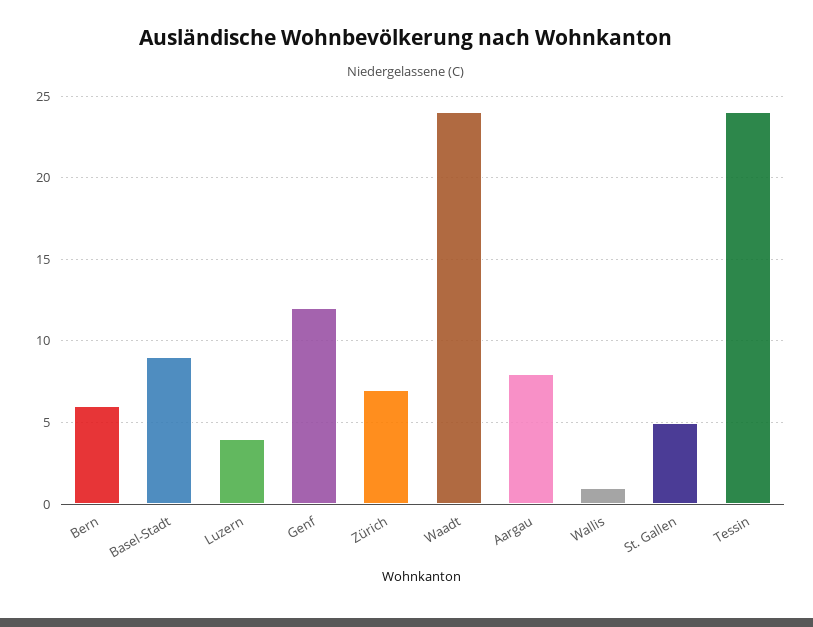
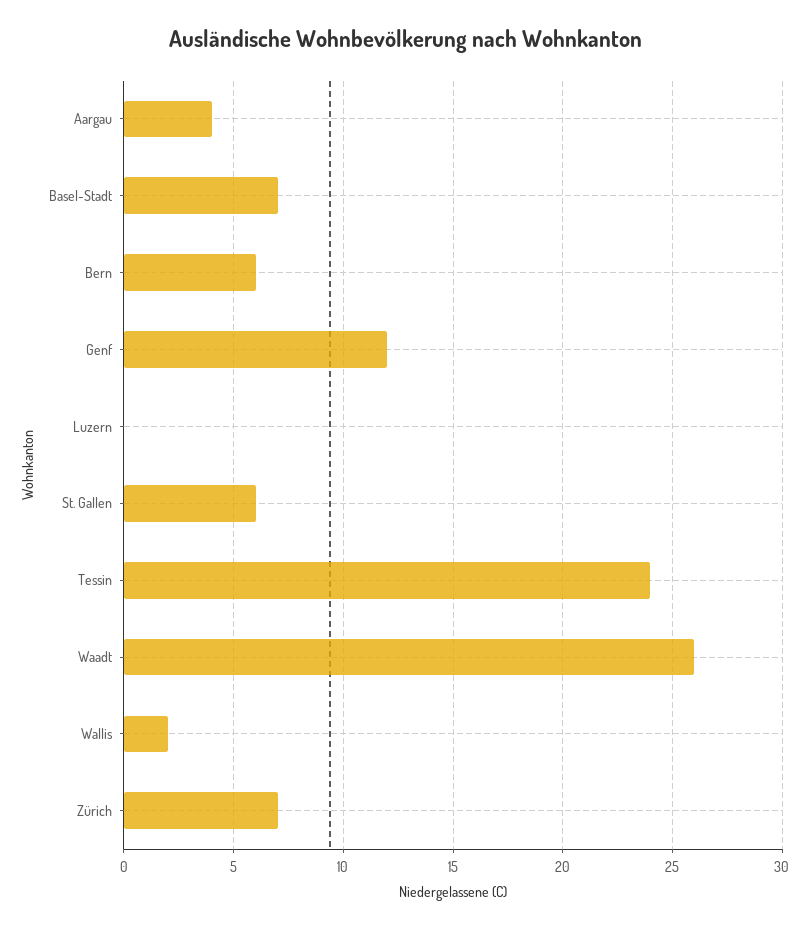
Basel-Stadt: 9 -> 7
Luzern: 4 -> 0
Waadt: 24 -> 26
Aargau: 8 -> 4
Wallis: 1 -> 2
St. Gallen: 5 -> 6

